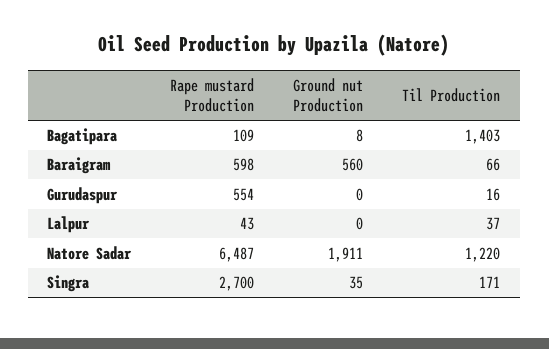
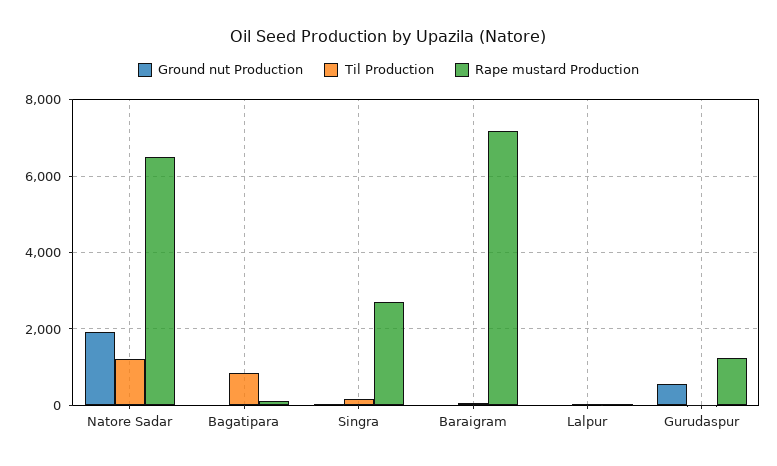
Til Production, Bagatipara: 1403 -> 800
Rape mustard Production, Baraigram: 598 -> 7200
Ground nut Production, Baraigram: 560 -> 0
Rape mustard Production, Gurudaspur: 554 -> 1200
Ground nut Production, Gurudaspur: 0 -> 600

